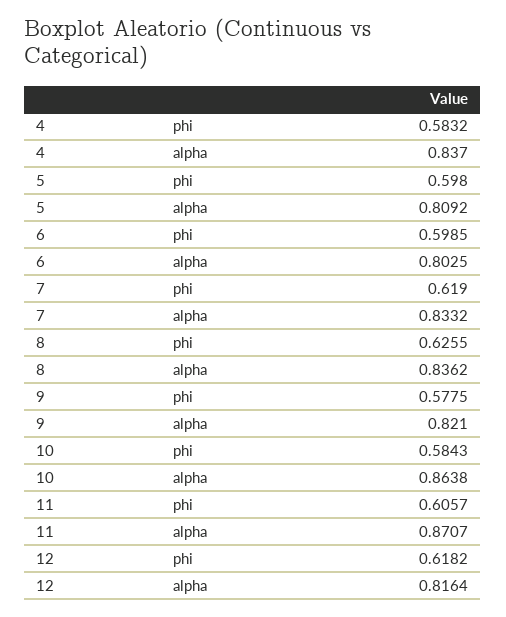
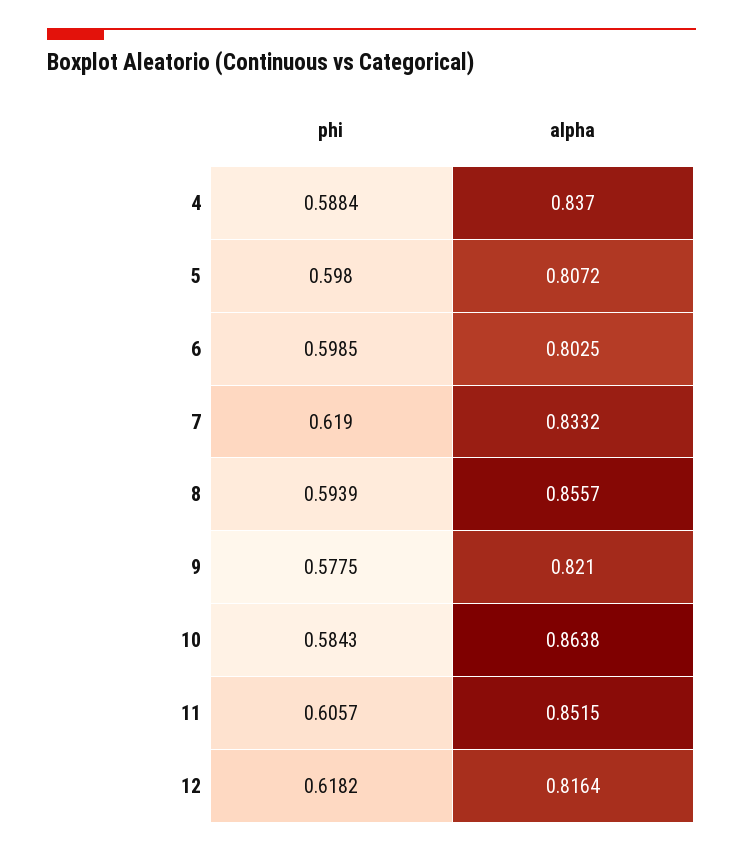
4, phi: 0.5832 -> 0.5884
5, alpha: 0.8092 -> 0.8072
8, phi: 0.6255 -> 0.5939
8, alpha: 0.8362 -> 0.8557
11, alpha: 0.8707 -> 0.8515

